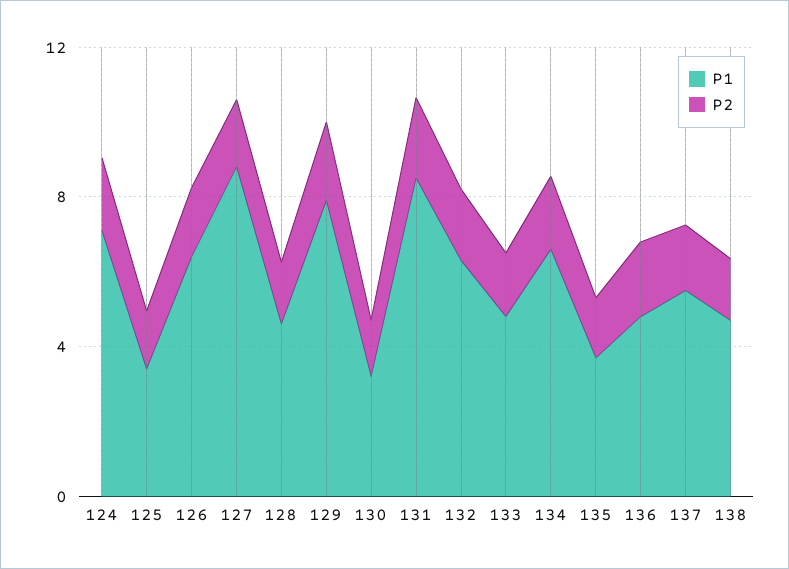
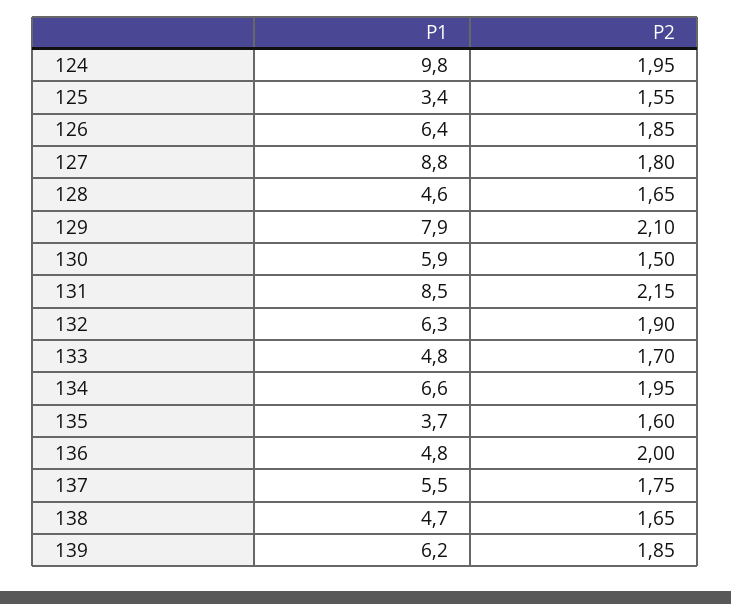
P1, 124: 7 -> 9.8
P1, 130: 3 -> 5.9
P1, 139: none -> 6.2
P2, 139: none -> 1.85

